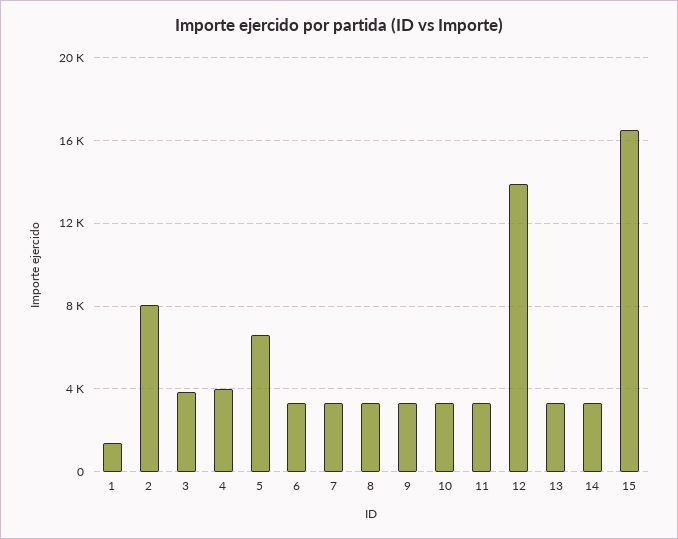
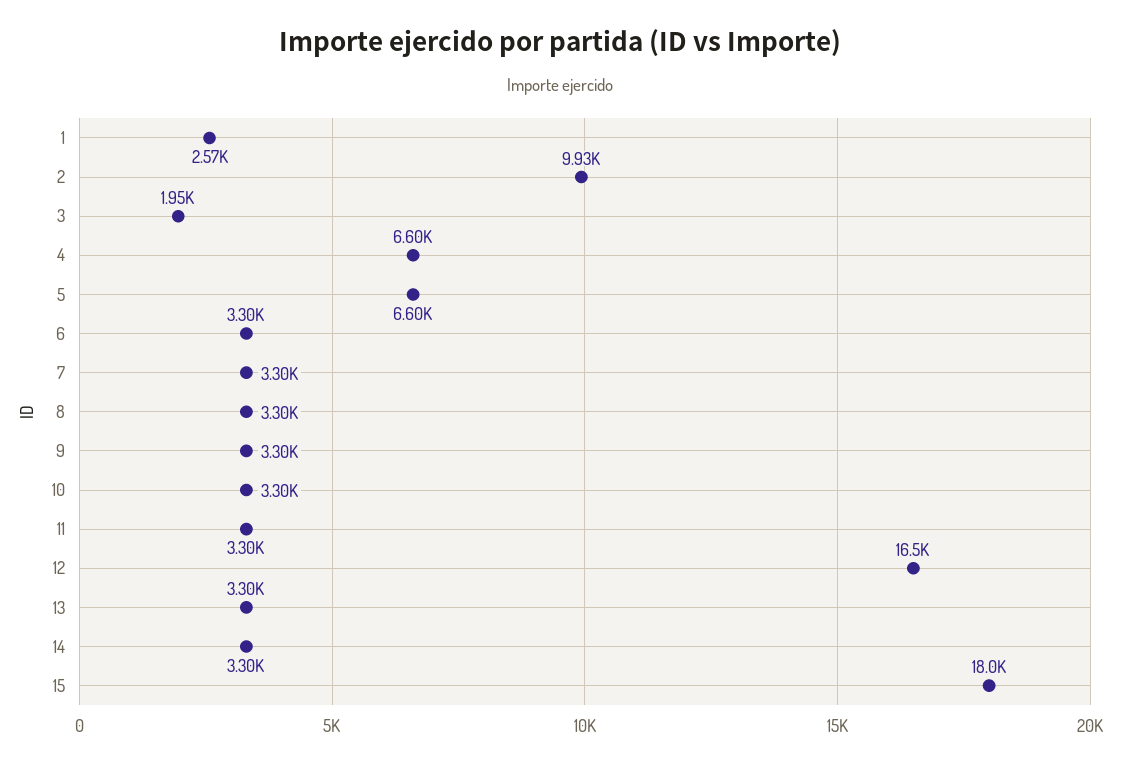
1: 1500 -> 2570
2: 8000 -> 9930
3: 4000 -> 1950
4: 4000 -> 6600
12: 14000 -> 16500
15: 16500 -> 18000

